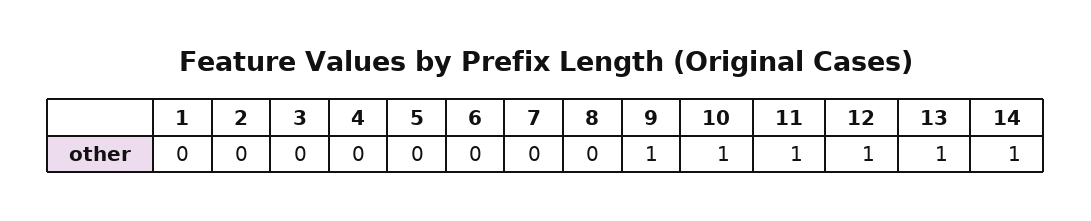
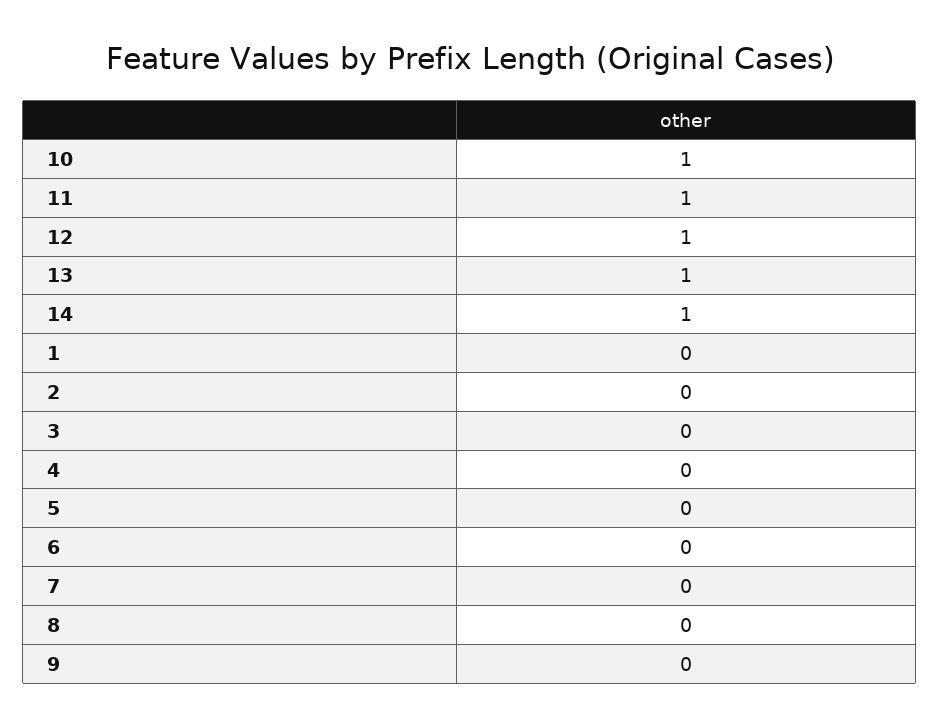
9: 1 -> 0

